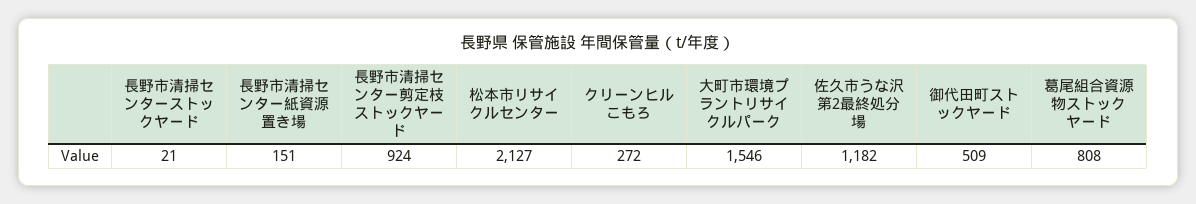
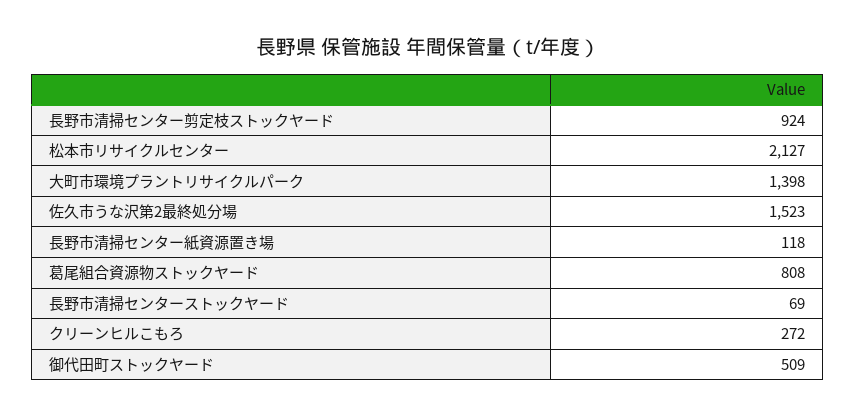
長野市清掃センターストックヤード: 21 -> 69
長野市清掃センター紙資源置き場: 151 -> 118
大町市環境プラントリサイクルパーク: 1546 -> 1398
佐久市うな沢第2最終処分場: 1182 -> 1523

